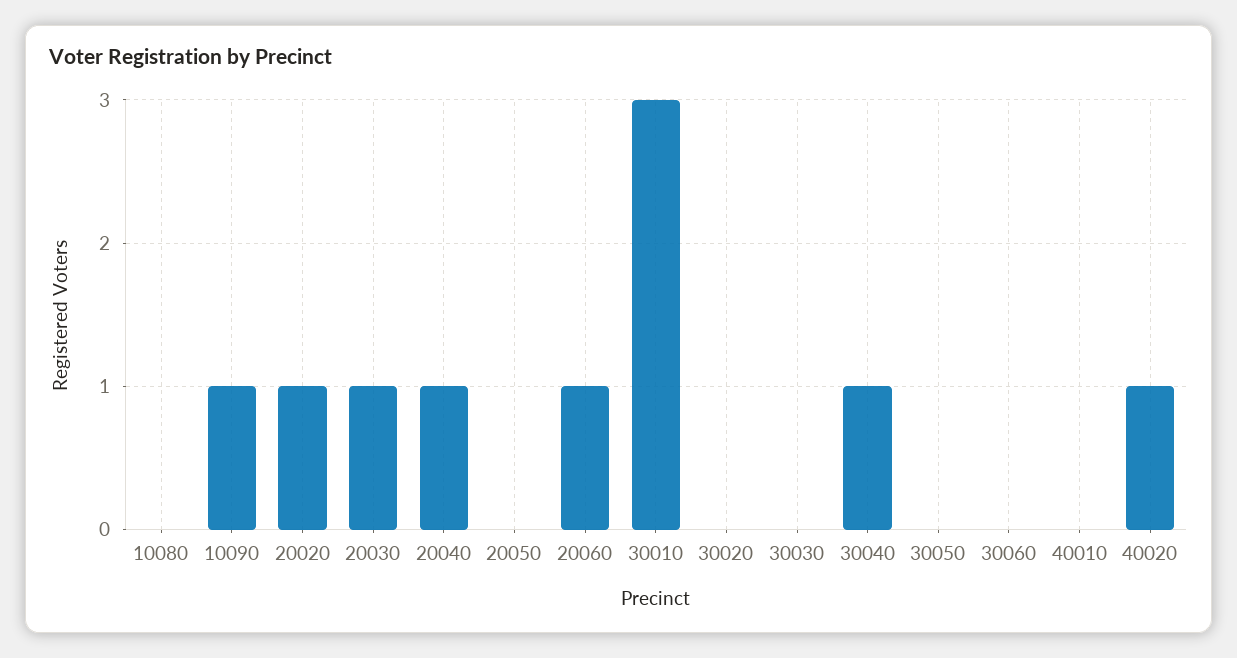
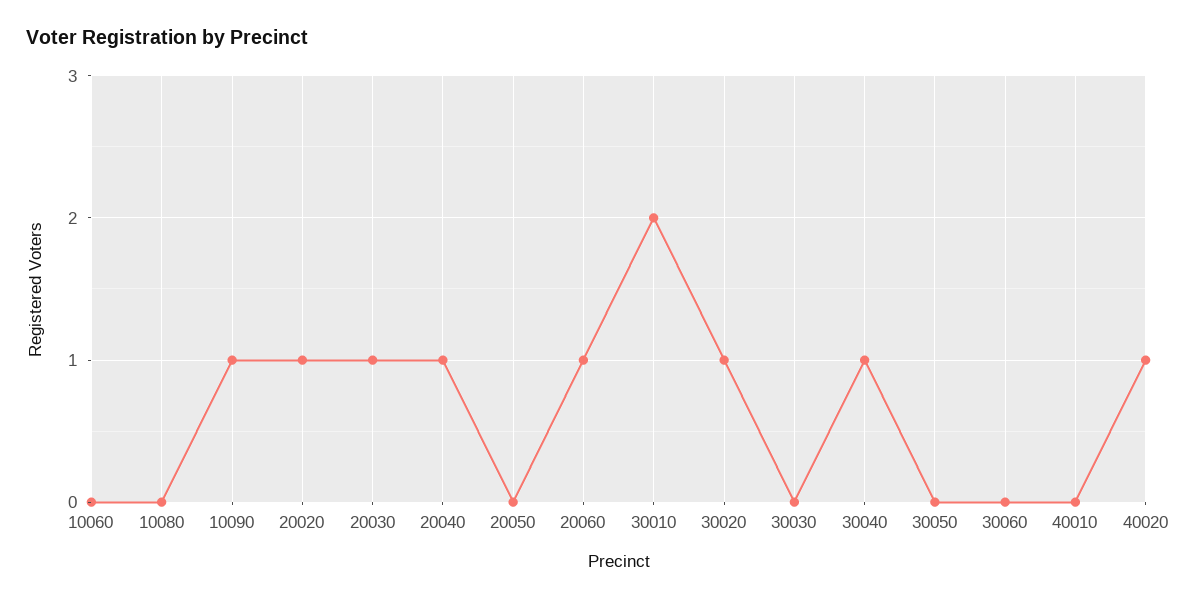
30010: 3 -> 2
30020: 0 -> 1
10060: none -> 0

